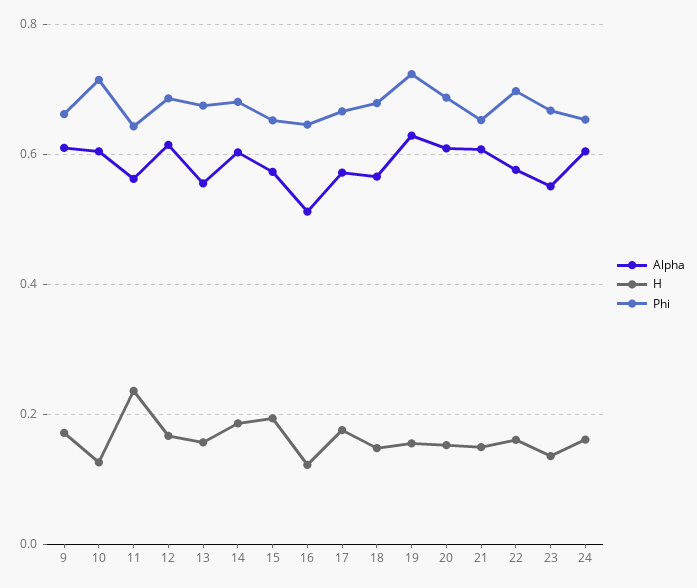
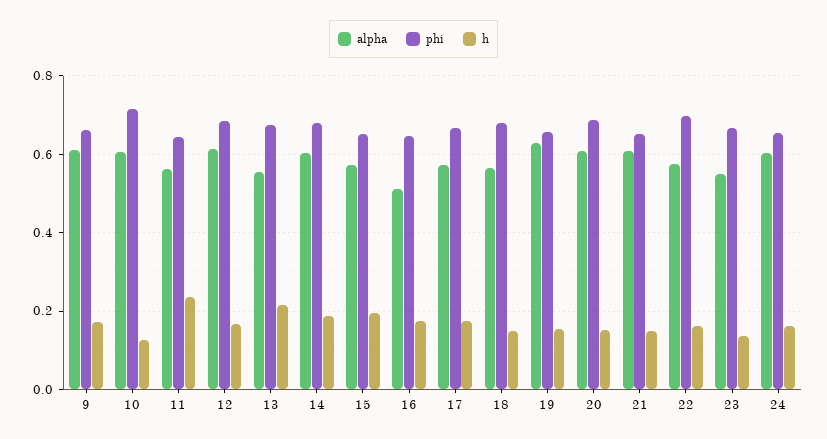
H, 13: 0.16 -> 0.22
H, 16: 0.12 -> 0.18
Phi, 19: 0.72 -> 0.66

